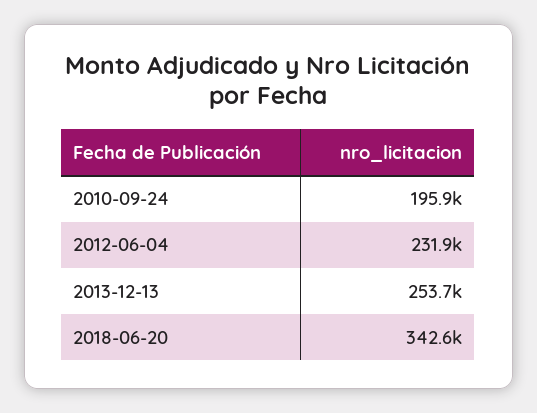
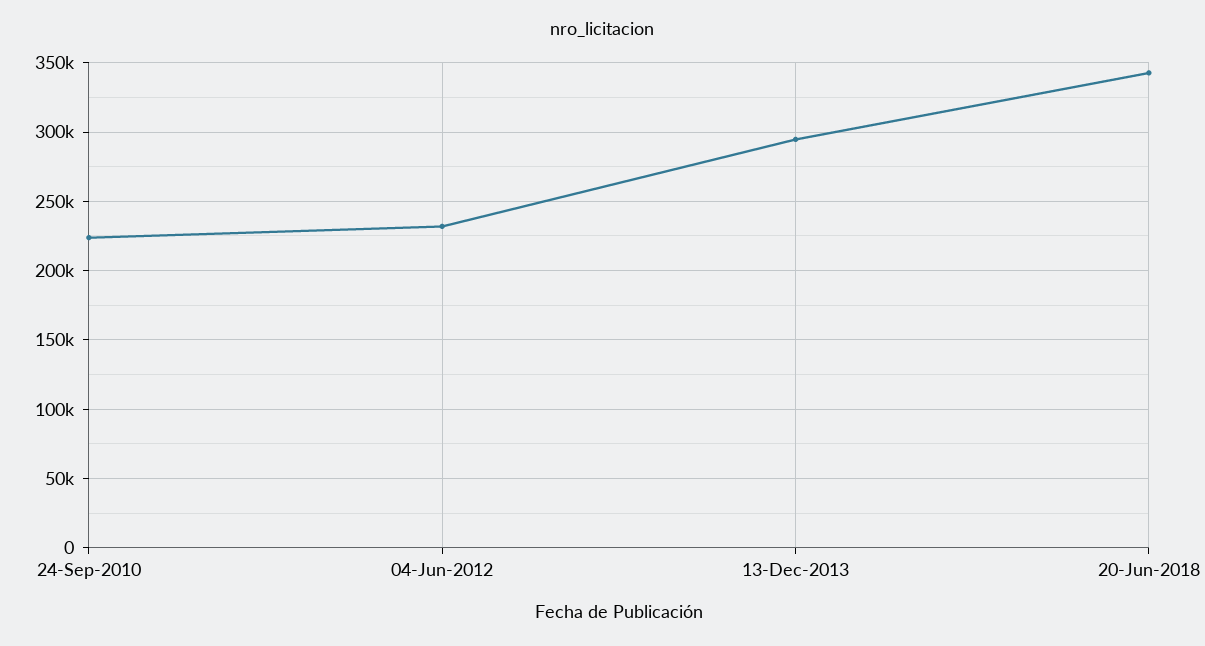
2010-09-24: 195900 -> 225000
2013-12-13: 253700 -> 295000

